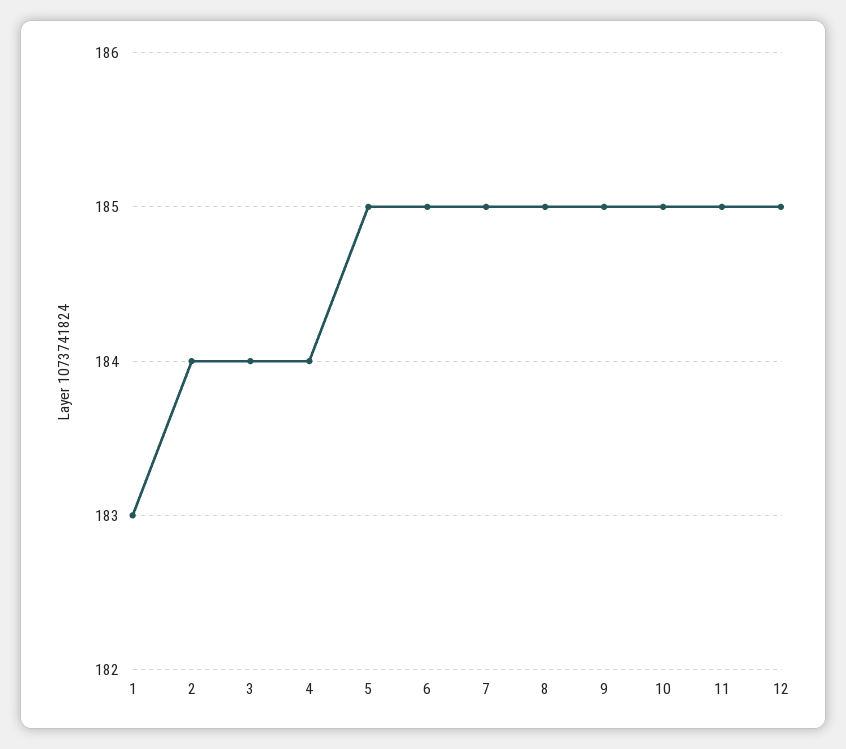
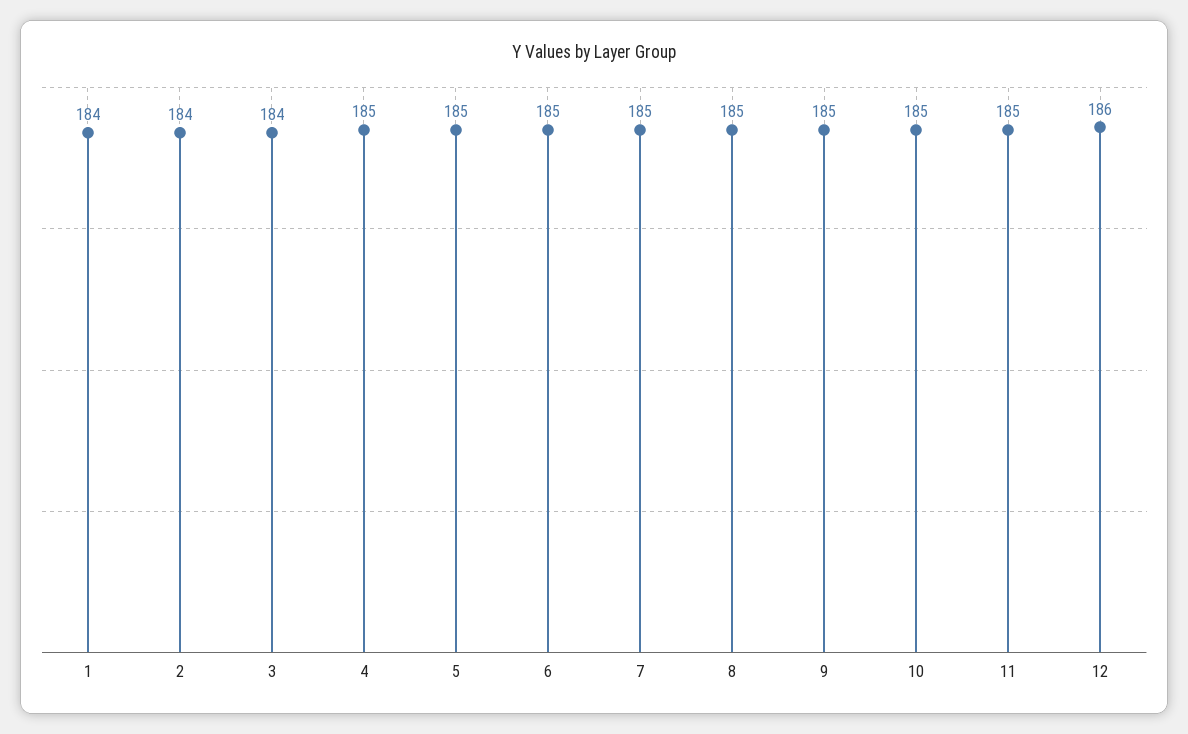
1: 183 -> 184
4: 184 -> 185
12: 185 -> 186

